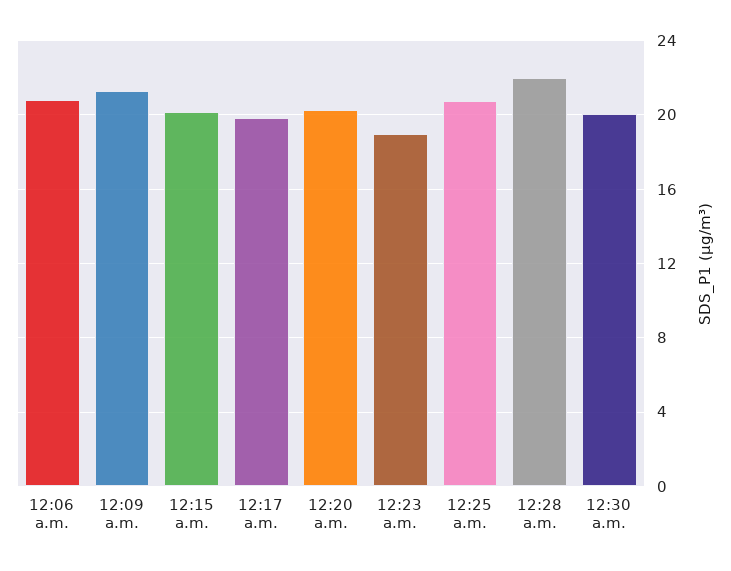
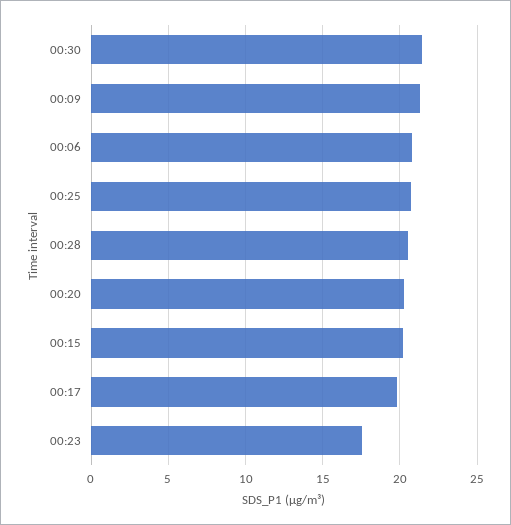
12:23 a.m.: 19 -> 17.5
12:28 a.m.: 22 -> 20.5
12:30 a.m.: 20 -> 21.5

